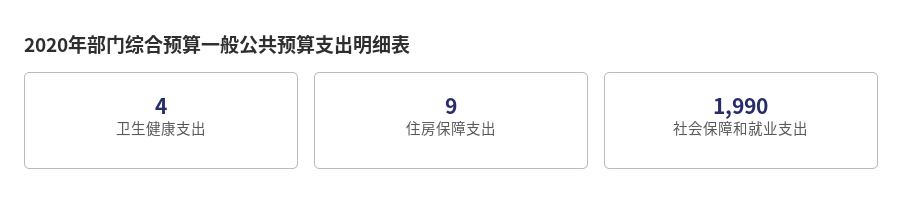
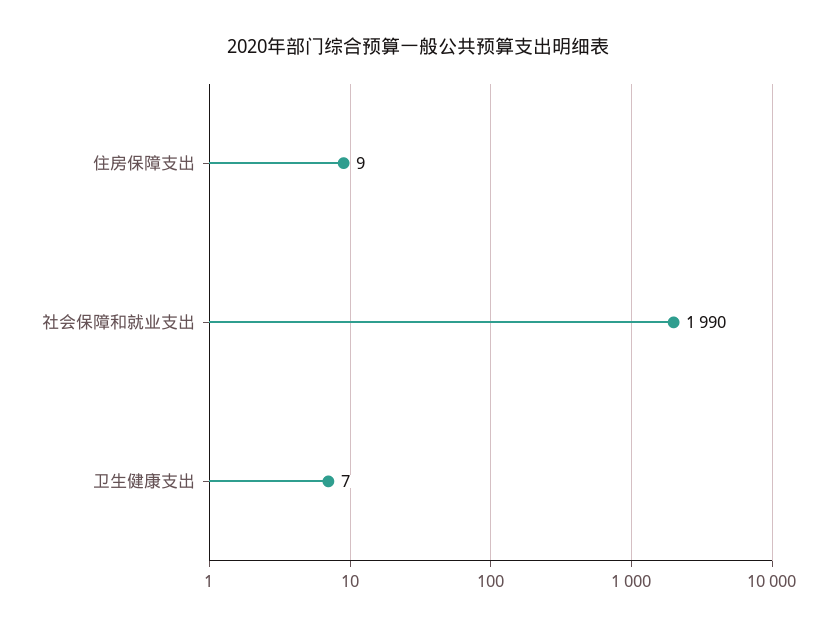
卫生健康支出: 4 -> 7

